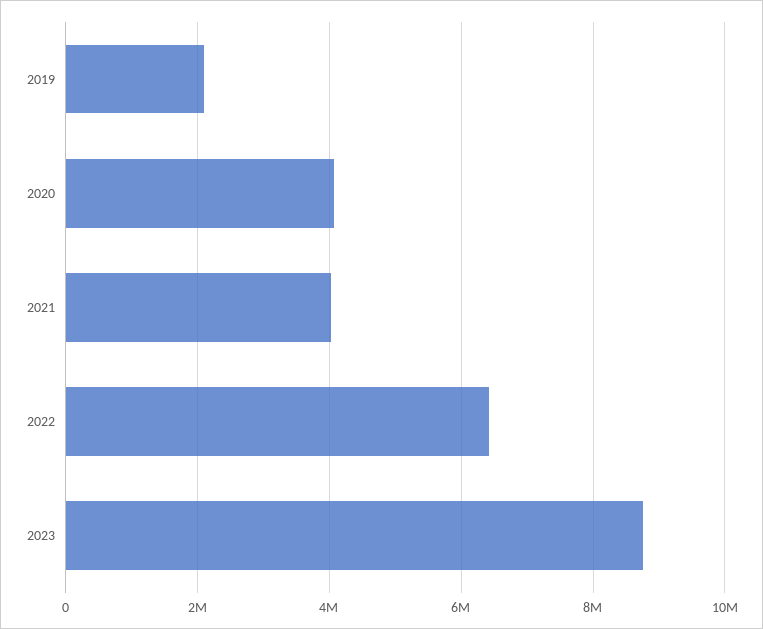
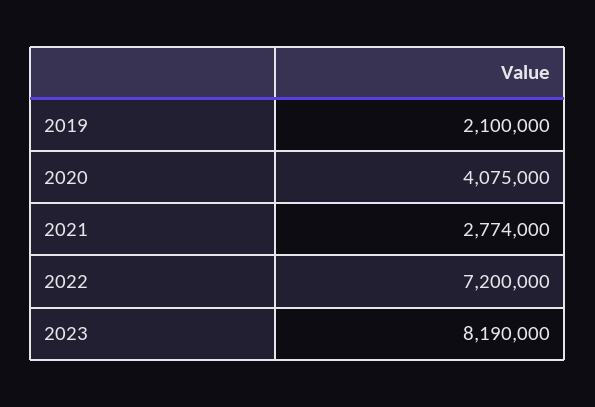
2021: 4000000 -> 2774000
2022: 6400000 -> 7200000
2023: 8800000 -> 8190000

